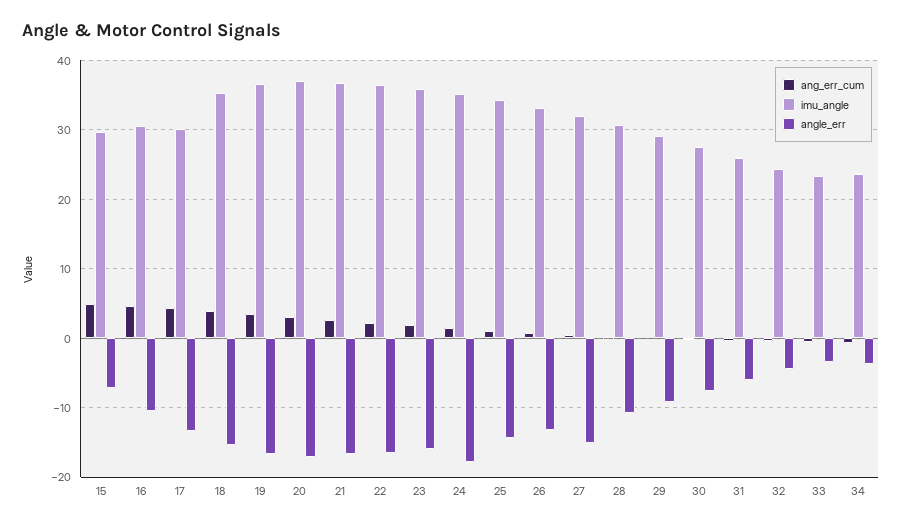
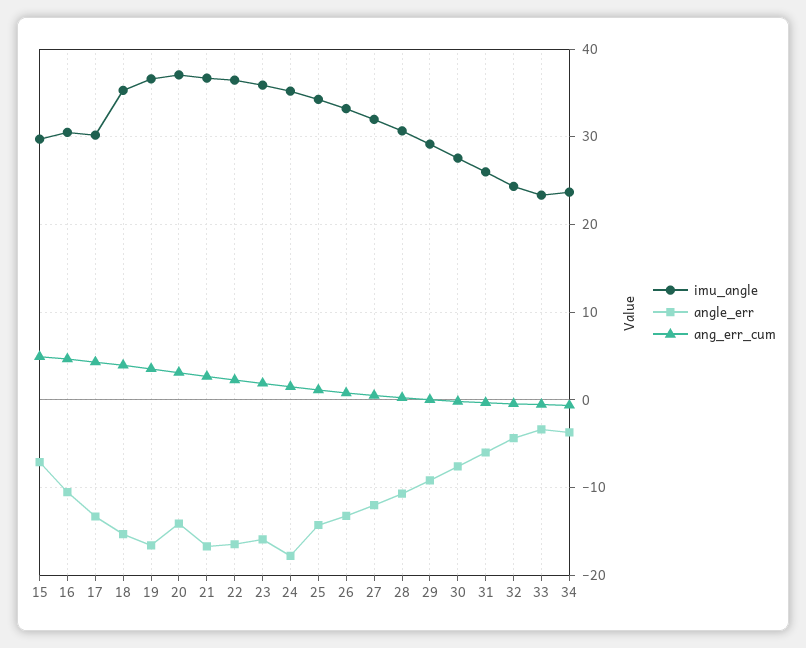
angle_err, 20: -17 -> -14
angle_err, 27: -15 -> -12

